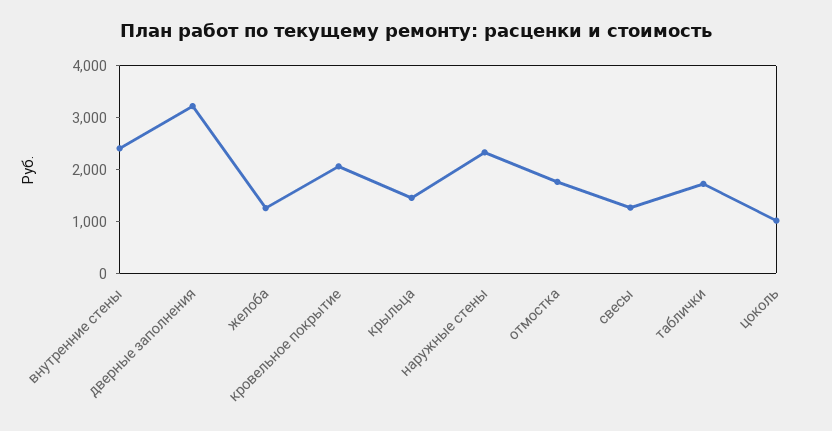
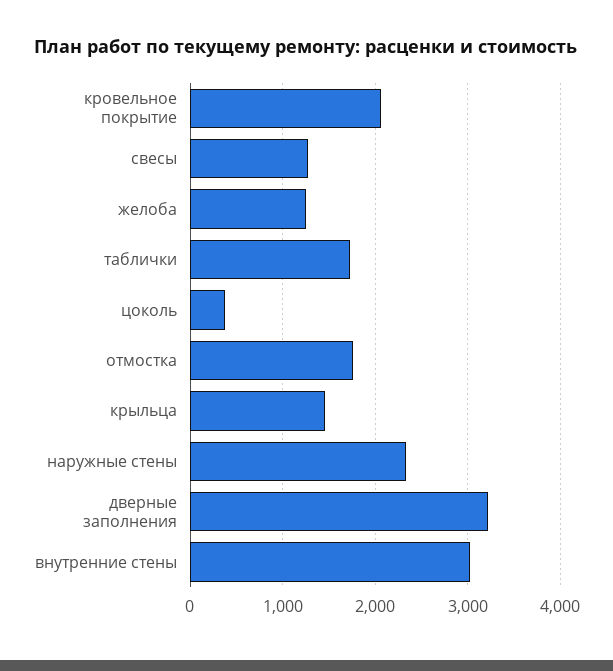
внутренние стены: 2400 -> 3000
цоколь: 1000 -> 400

